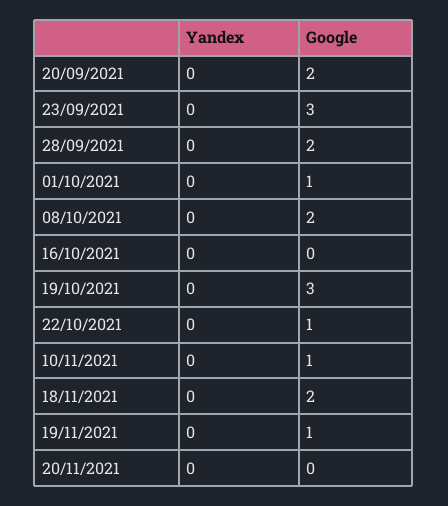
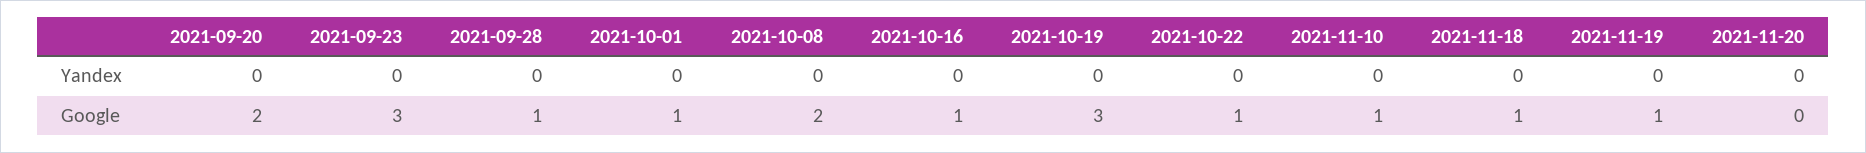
Google, 28/09/2021: 2 -> 1
Google, 16/10/2021: 0 -> 1
Google, 18/11/2021: 2 -> 1

